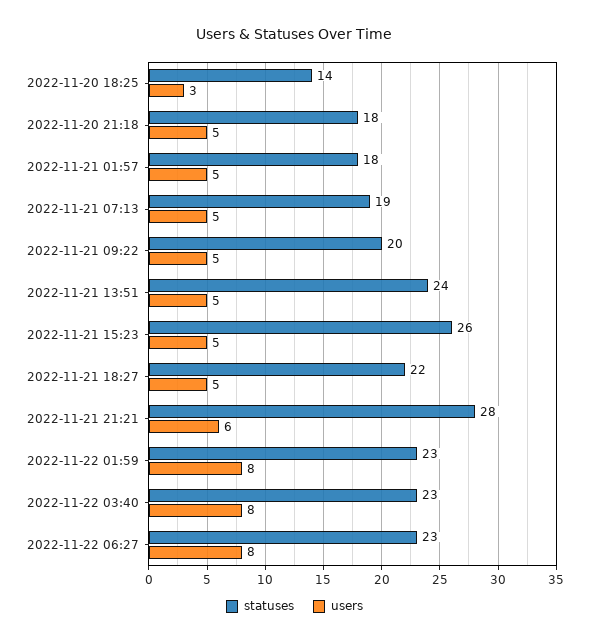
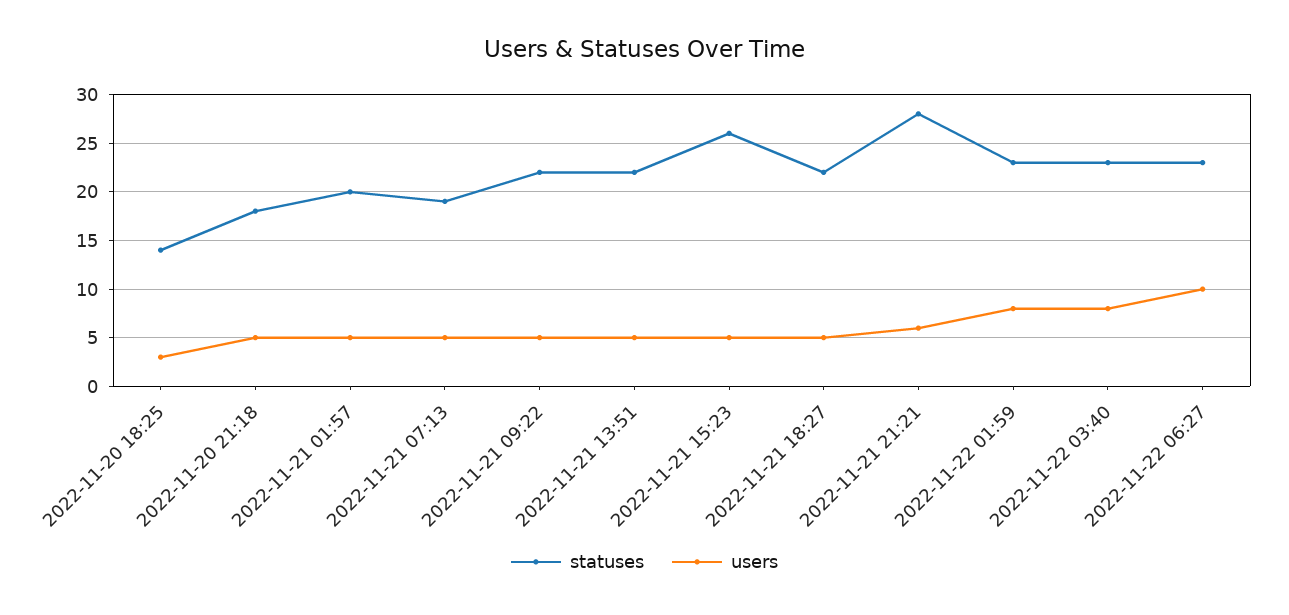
statuses, 2022-11-21 01:57: 18 -> 20
statuses, 2022-11-21 09:22: 20 -> 22
statuses, 2022-11-21 13:51: 24 -> 22
users, 2022-11-22 06:27: 8 -> 10

